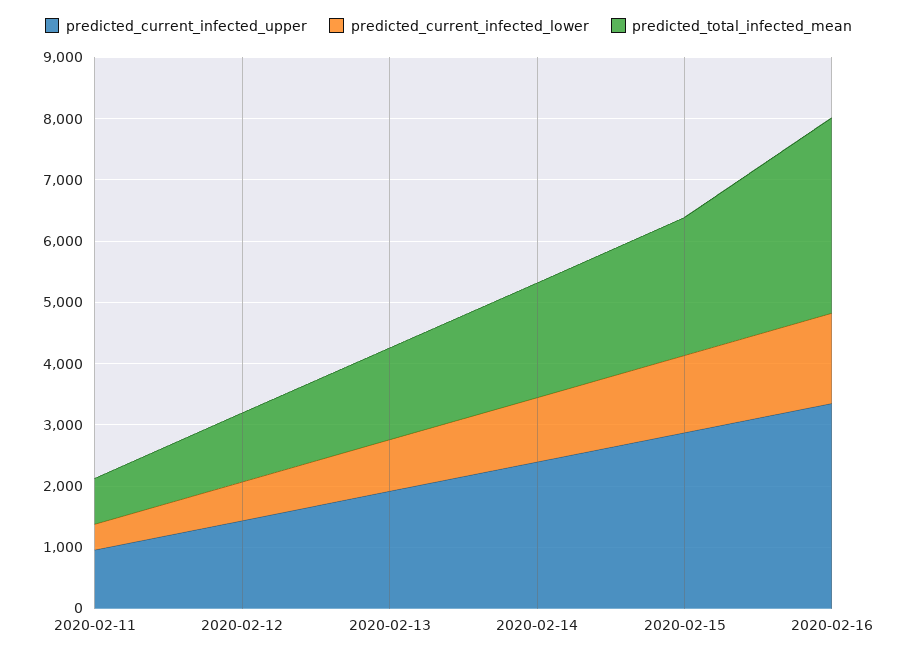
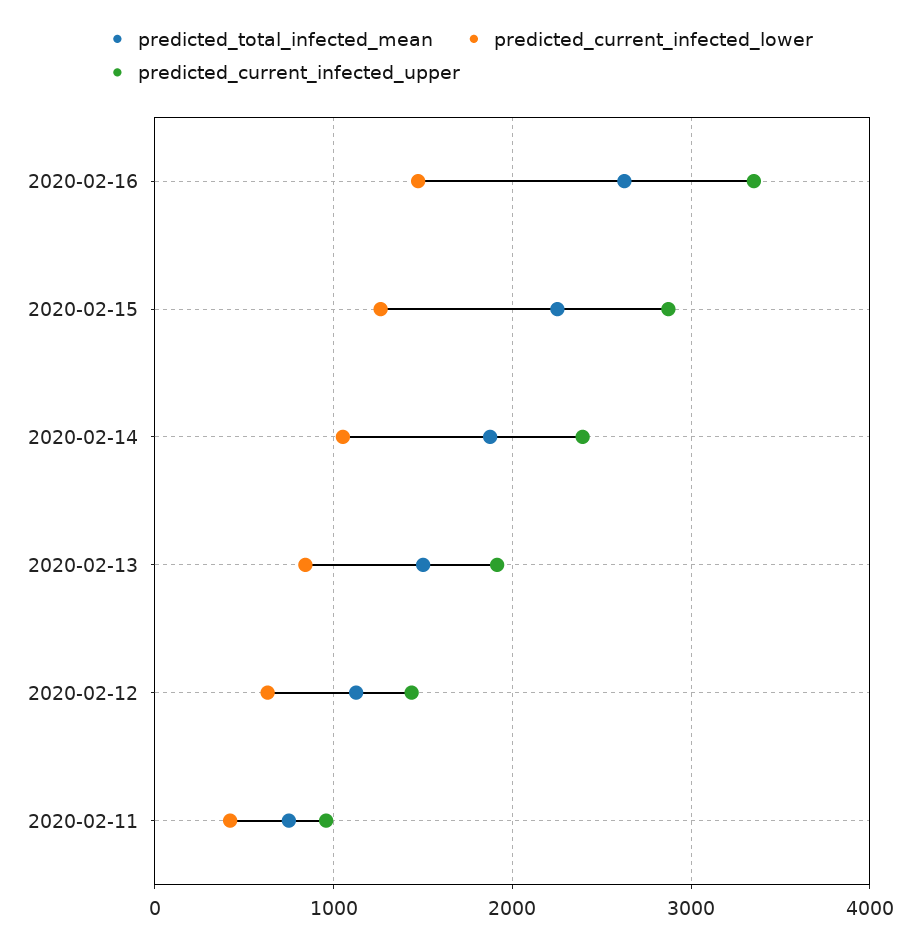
predicted_total_infected_mean, 2020-02-16: 3200 -> 2600

